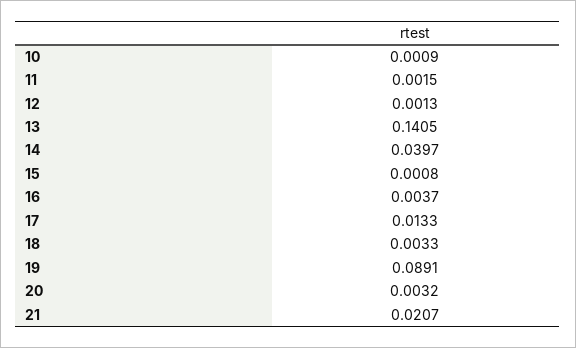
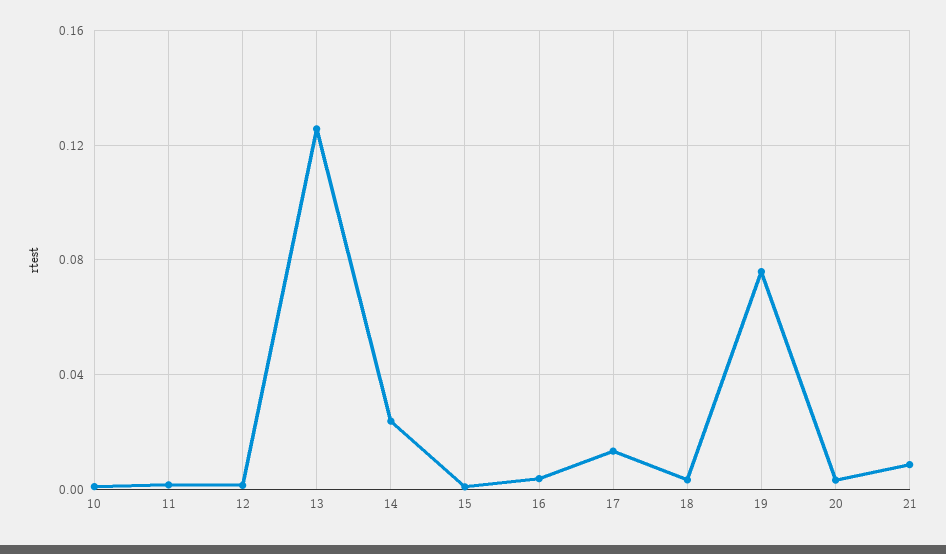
13: 0.1405 -> 0.125
14: 0.0397 -> 0.025
19: 0.0891 -> 0.075
21: 0.0207 -> 0.01

